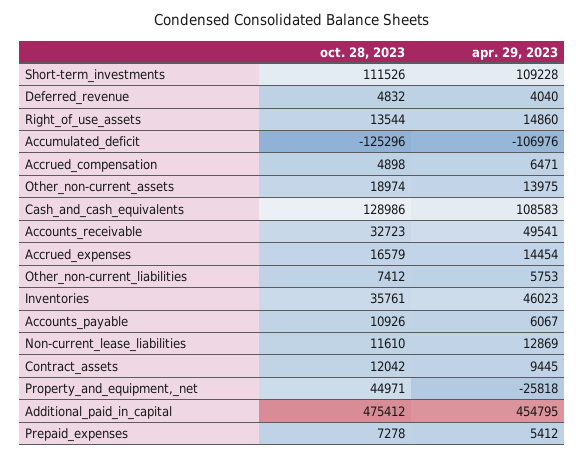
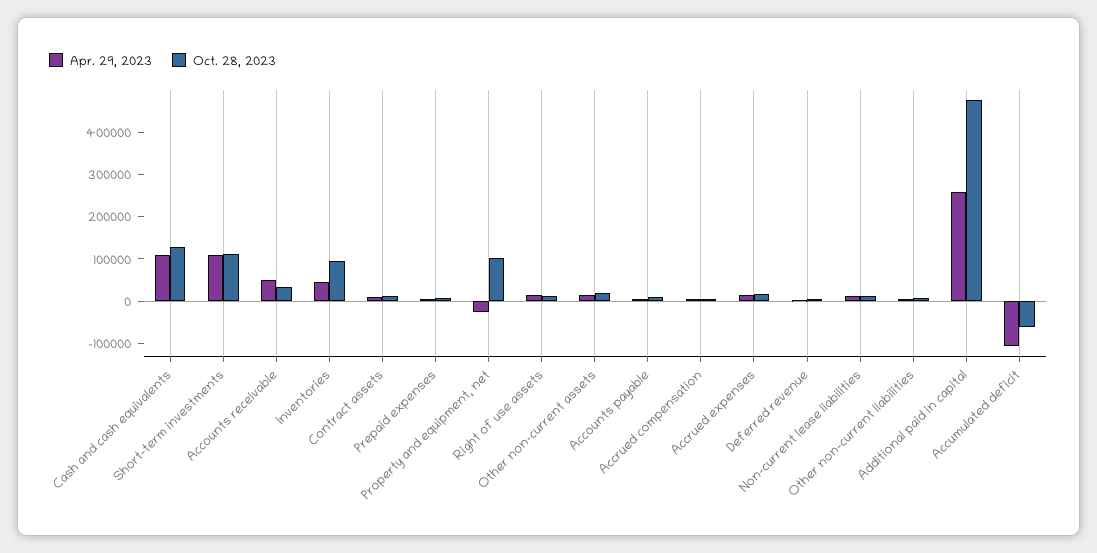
oct. 28, 2023, Accumulated_deficit: -125296 -> -60000
oct. 28, 2023, Inventories: 35761 -> 100000
oct. 28, 2023, Property_and_equipment,_net: 44971 -> 100000
apr. 29, 2023, Additional_paid_in_capital: 454795 -> 260000

